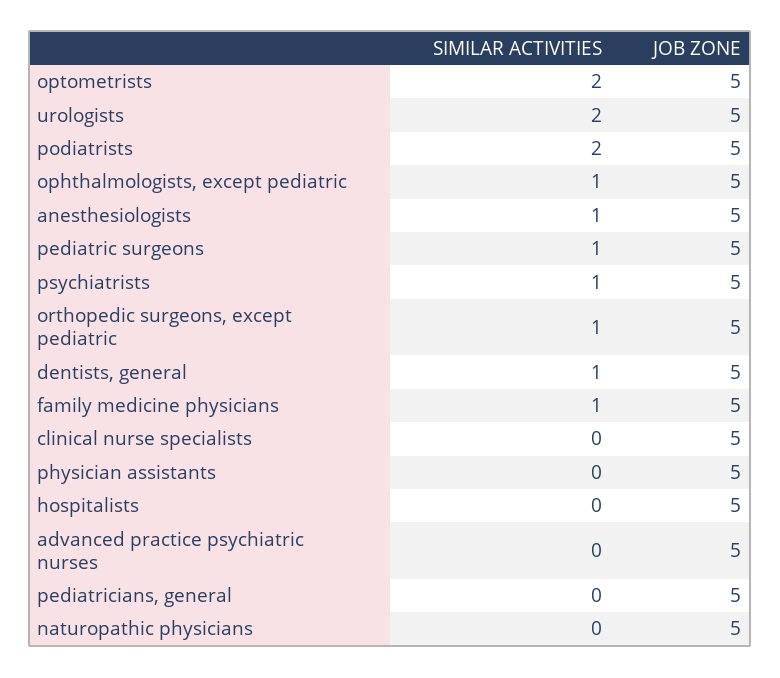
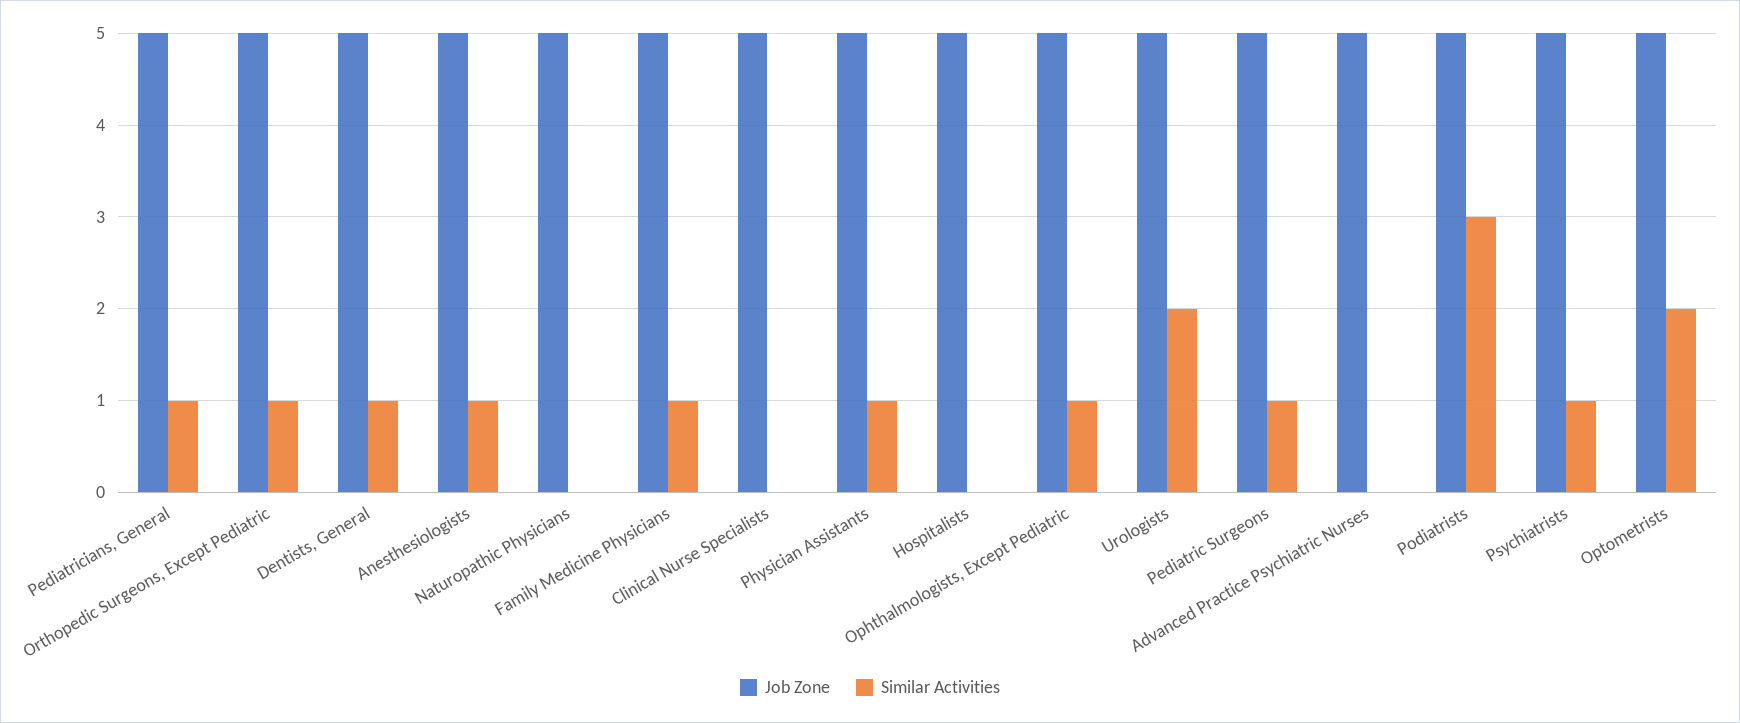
SIMILAR ACTIVITIES, podiatrists: 2 -> 3
SIMILAR ACTIVITIES, physician assistants: 0 -> 1
SIMILAR ACTIVITIES, pediatricians, general: 0 -> 1

